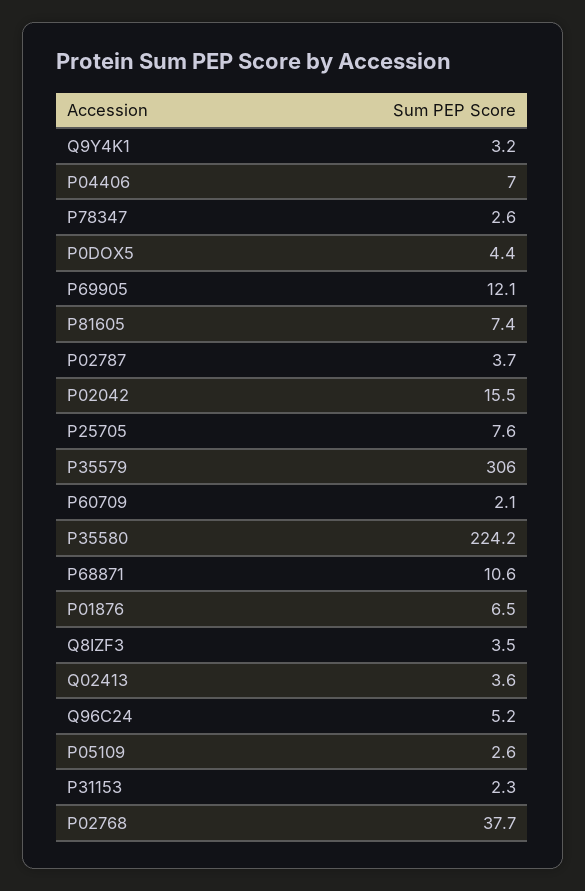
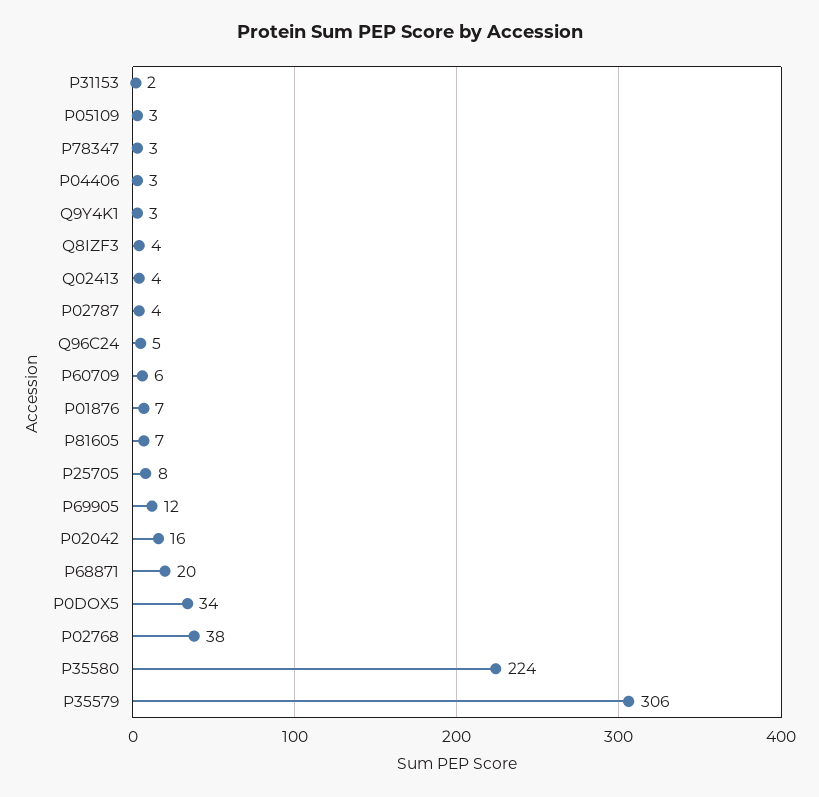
P04406: 7 -> 3
P0DOX5: 4.4 -> 34
P60709: 2.1 -> 6
P68871: 10.6 -> 20

